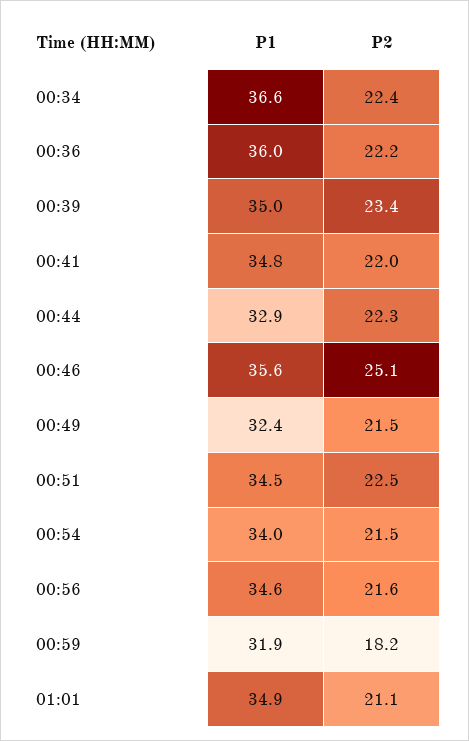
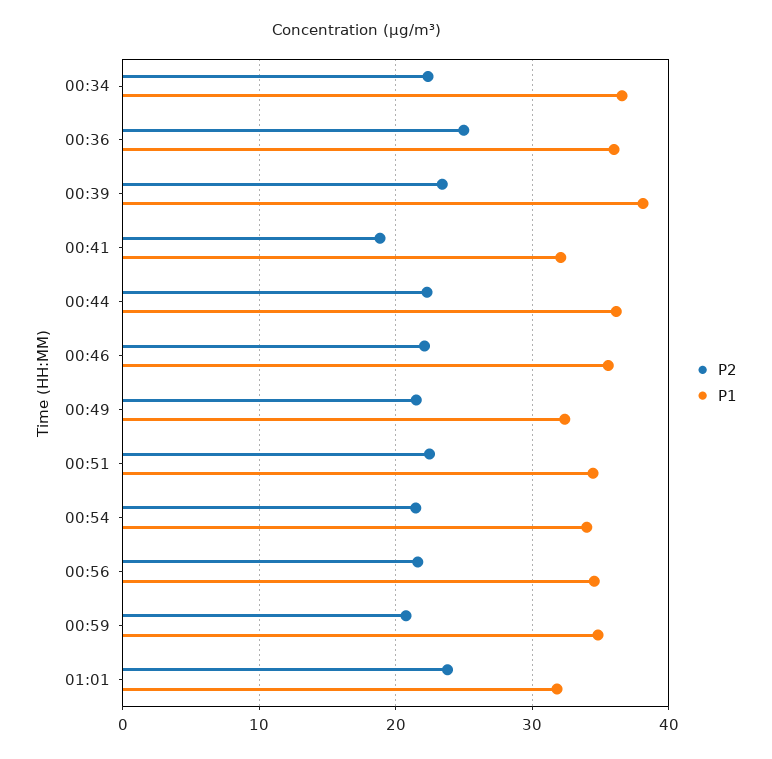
P2, 00:36: 22.2 -> 25
P1, 00:39: 35 -> 38
P1, 00:41: 34.8 -> 32
P2, 00:41: 22 -> 19
P1, 00:44: 32.9 -> 36
P2, 00:46: 25.1 -> 22
P1, 00:59: 31.9 -> 35
P2, 00:59: 18.2 -> 21
P1, 01:01: 34.9 -> 32
P2, 01:01: 21.1 -> 24

